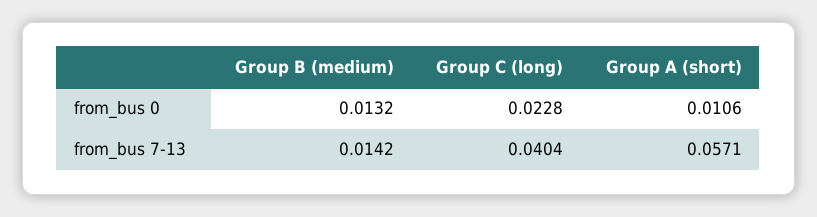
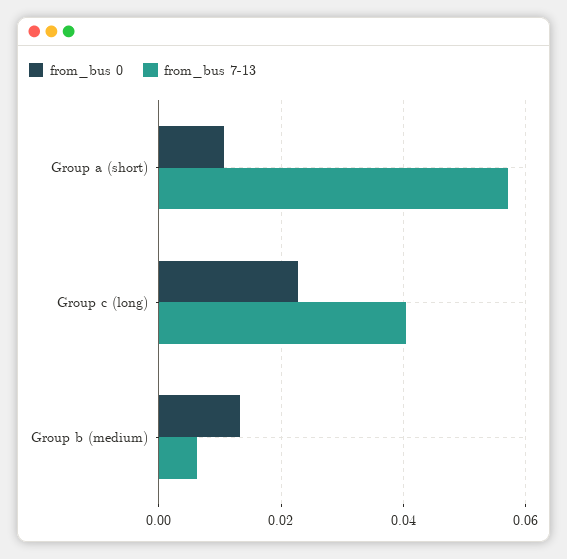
from_bus 7-13, Group B (medium): 0.0142 -> 0.006

